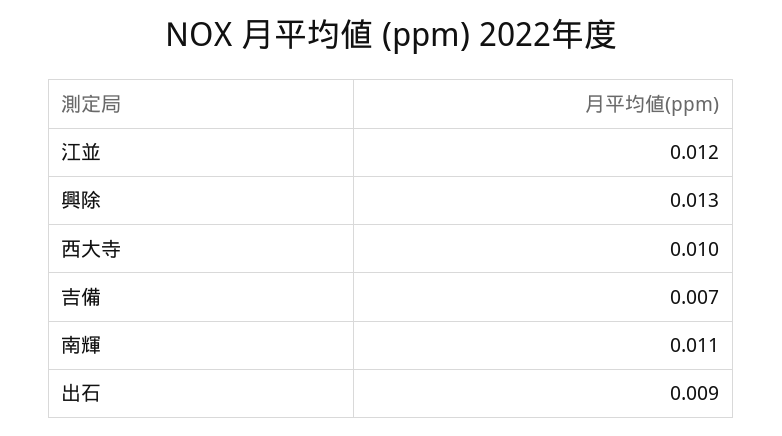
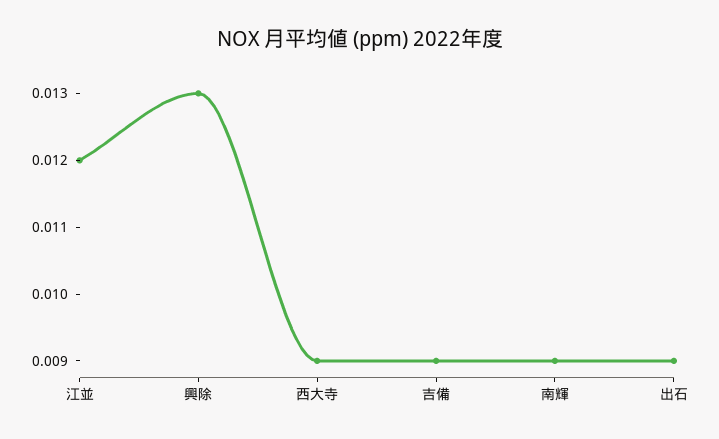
西大寺: 0.01 -> 0.009
吉備: 0.007 -> 0.009
南輝: 0.011 -> 0.009

